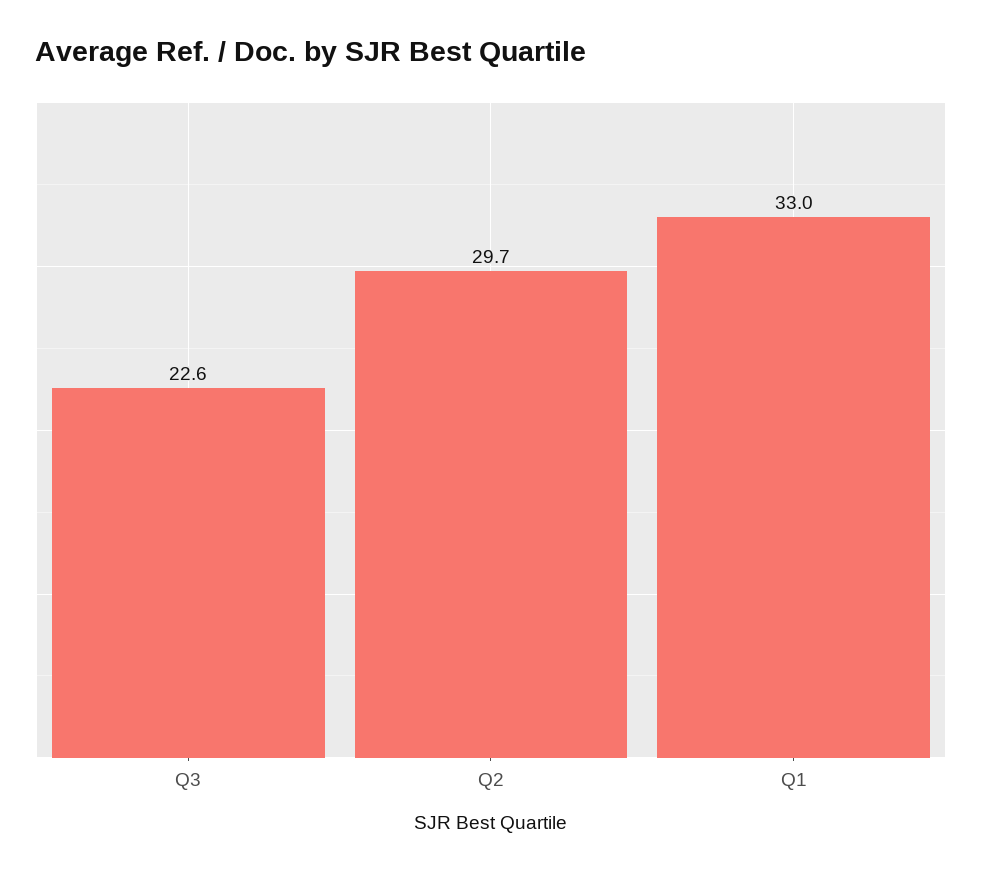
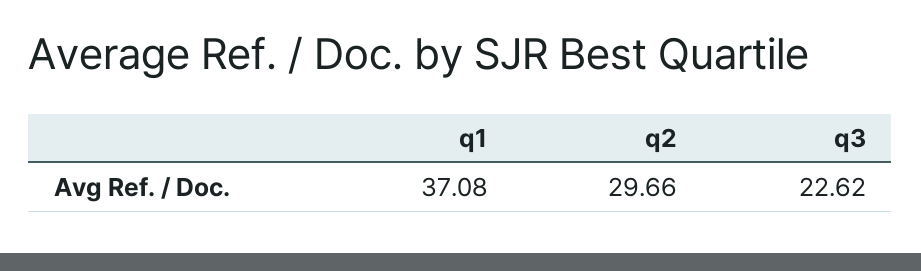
Q1: 33 -> 37.08

